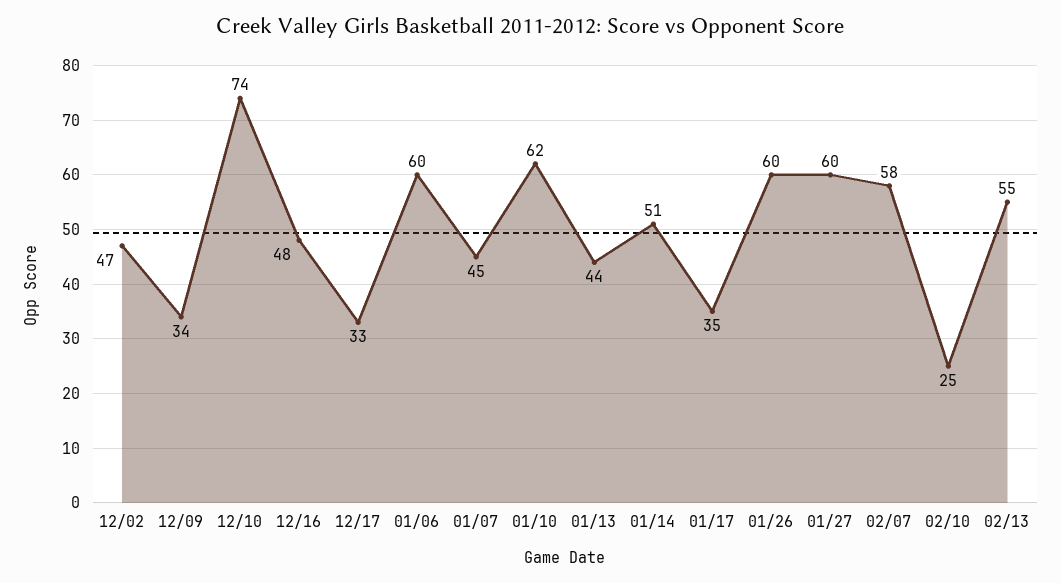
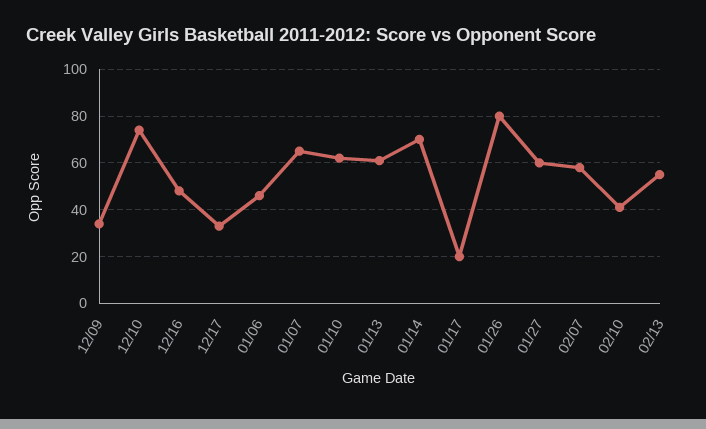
12/02: 47 -> none
01/06: 60 -> 45
01/07: 45 -> 65
01/13: 44 -> 60
01/14: 51 -> 70
01/17: 35 -> 20
01/26: 60 -> 80
02/10: 25 -> 40

